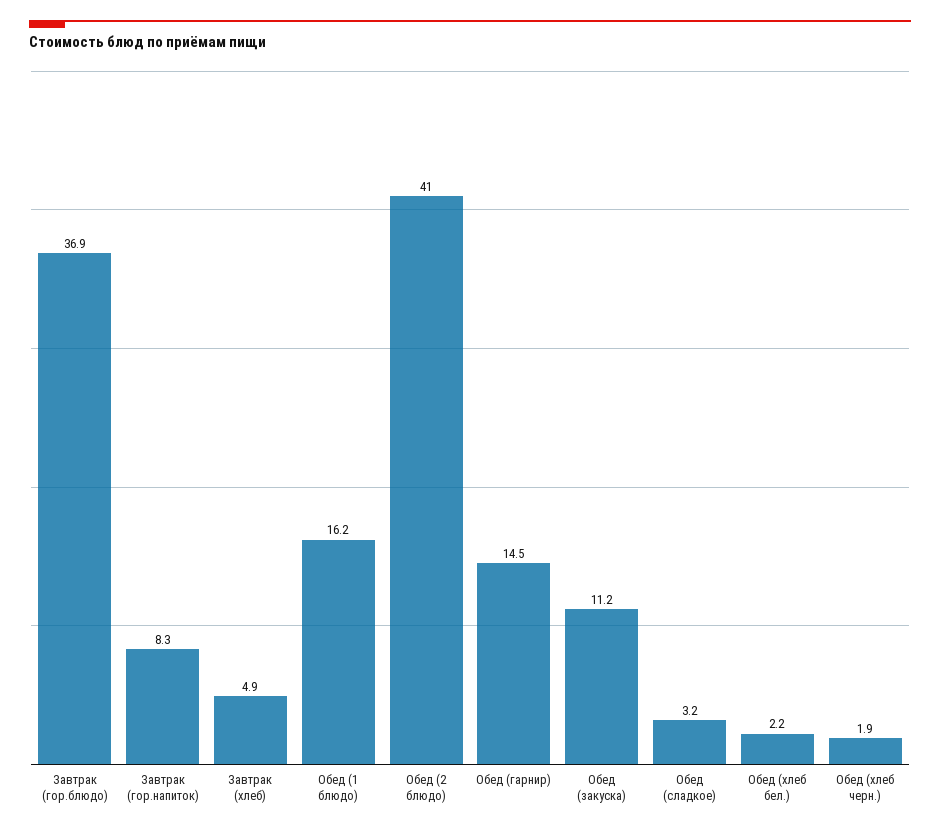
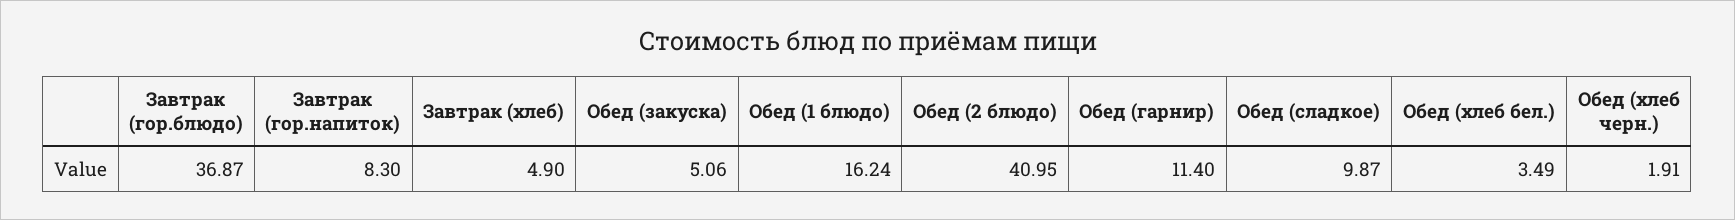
Обед (гарнир): 14.5 -> 11.4
Обед (закуска): 11.2 -> 5.06
Обед (сладкое): 3.2 -> 9.87
Обед (хлеб бел.): 2.2 -> 3.49

